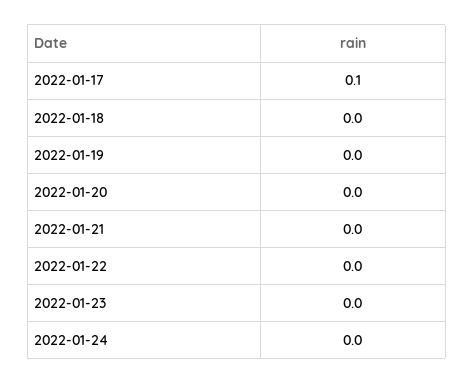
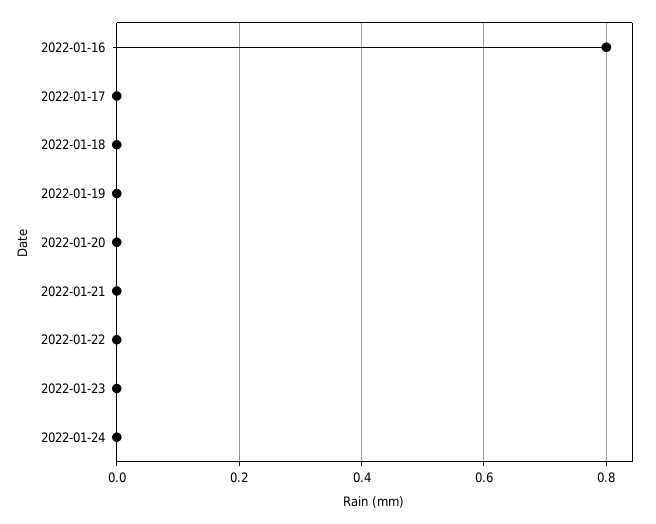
2022-01-17: 0.1 -> 0
2022-01-16: none -> 0.8

